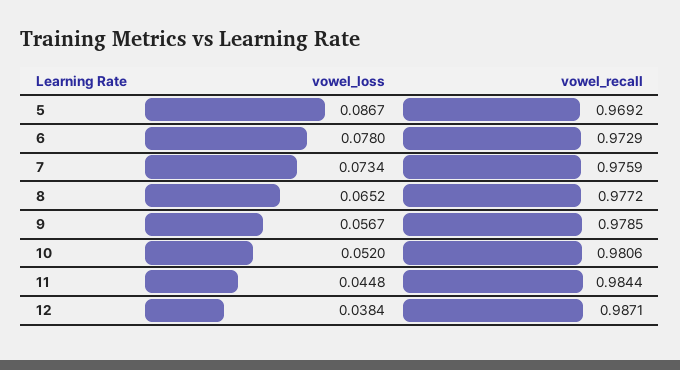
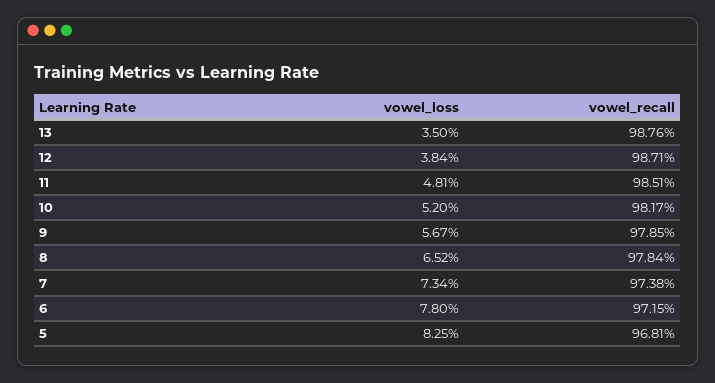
vowel_loss, 5: 0.0867 -> 0.0825
vowel_recall, 5: 0.9692 -> 0.9681
vowel_recall, 6: 0.9729 -> 0.9715
vowel_recall, 7: 0.9759 -> 0.9738
vowel_recall, 8: 0.9772 -> 0.9784
vowel_recall, 10: 0.9806 -> 0.9817
vowel_loss, 11: 0.0448 -> 0.0481
vowel_recall, 11: 0.9844 -> 0.9851
vowel_loss, 13: none -> 0.035
vowel_recall, 13: none -> 0.9876

